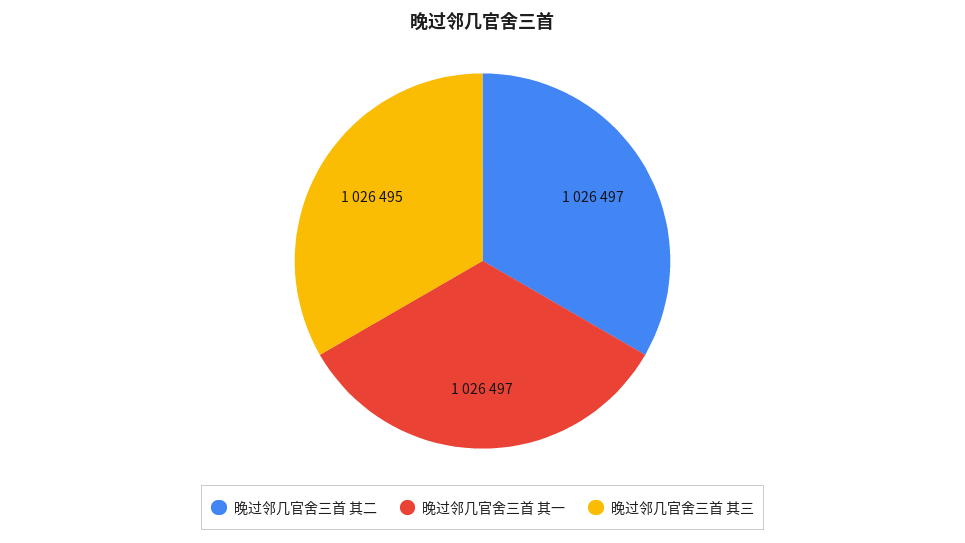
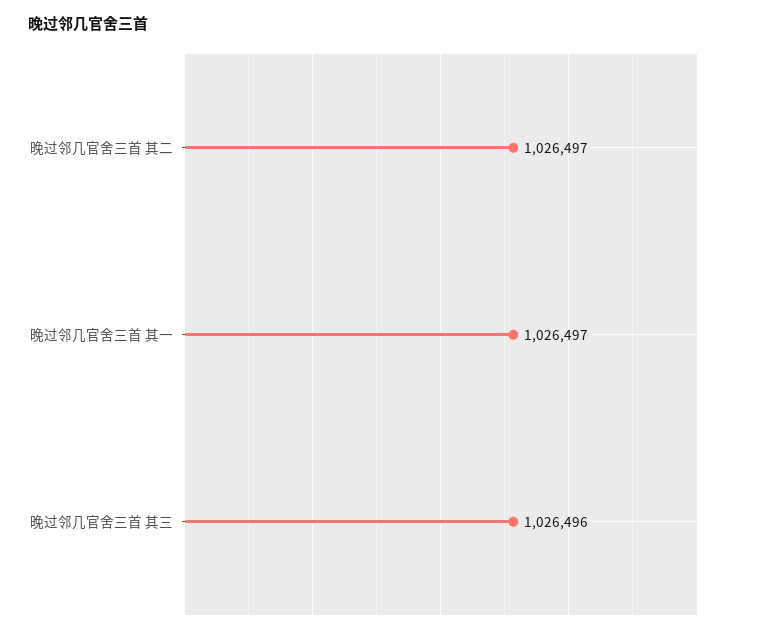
晚过邻几官舍三首 其三: 1026495 -> 1026496

